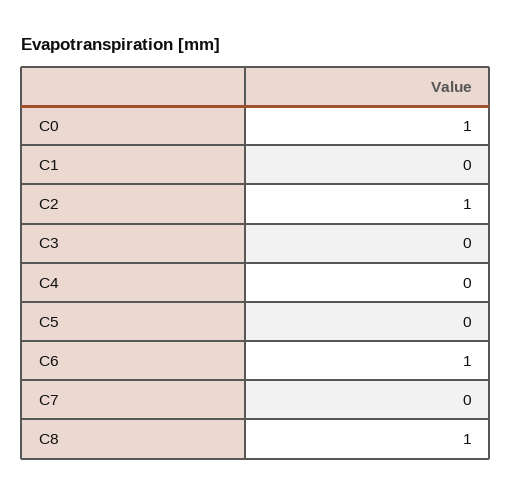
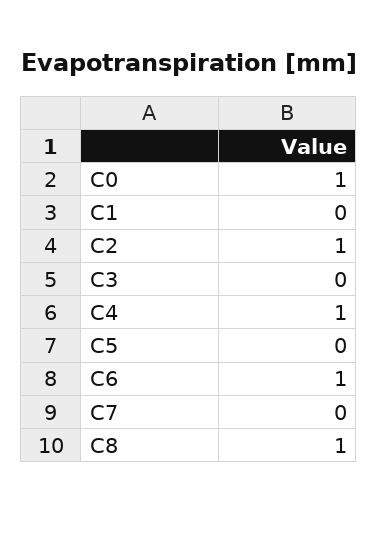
C4: 0 -> 1

